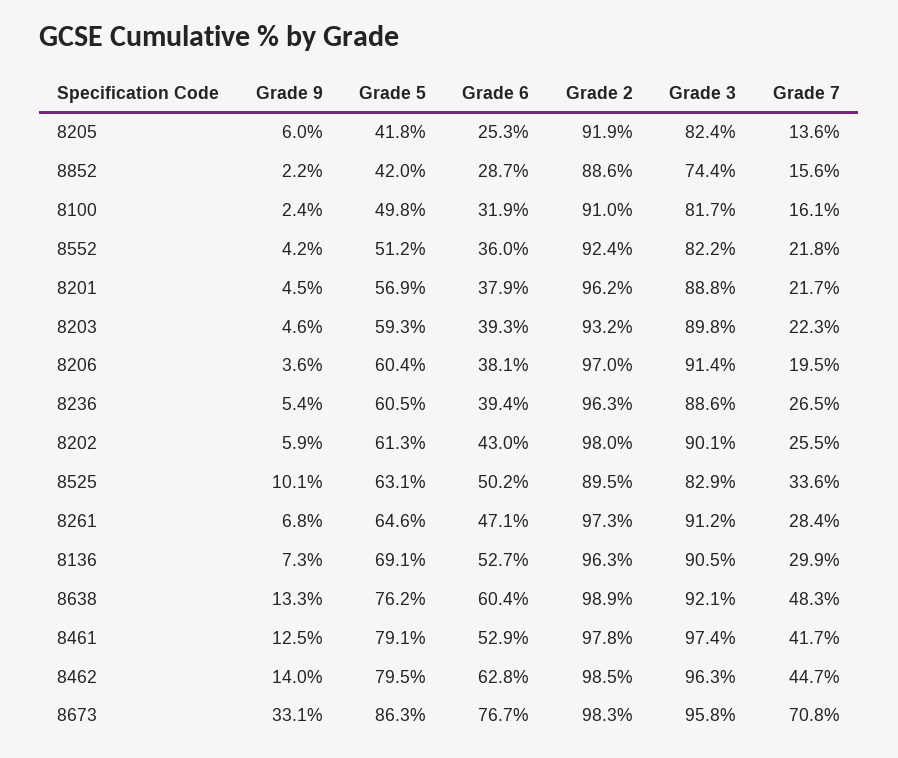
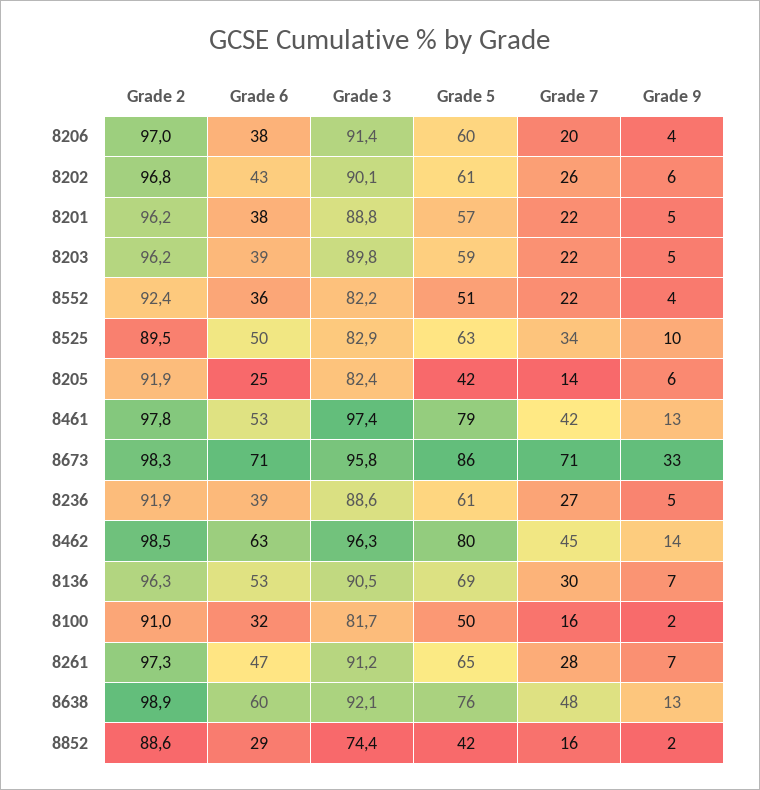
Grade 2, 8203: 93.2 -> 96.2
Grade 2, 8236: 96.3 -> 91.9
Grade 2, 8202: 98 -> 96.8
Grade 6, 8673: 76.7 -> 71

